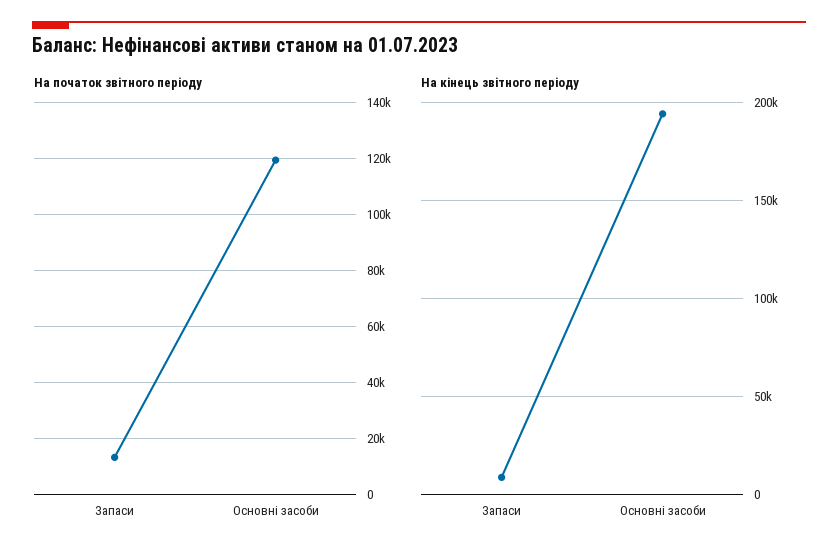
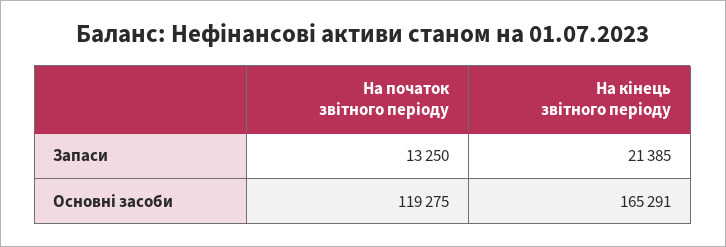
На кінець звітного періоду, Запаси: 10000 -> 21385
На кінець звітного періоду, Основні засоби: 195000 -> 165291

